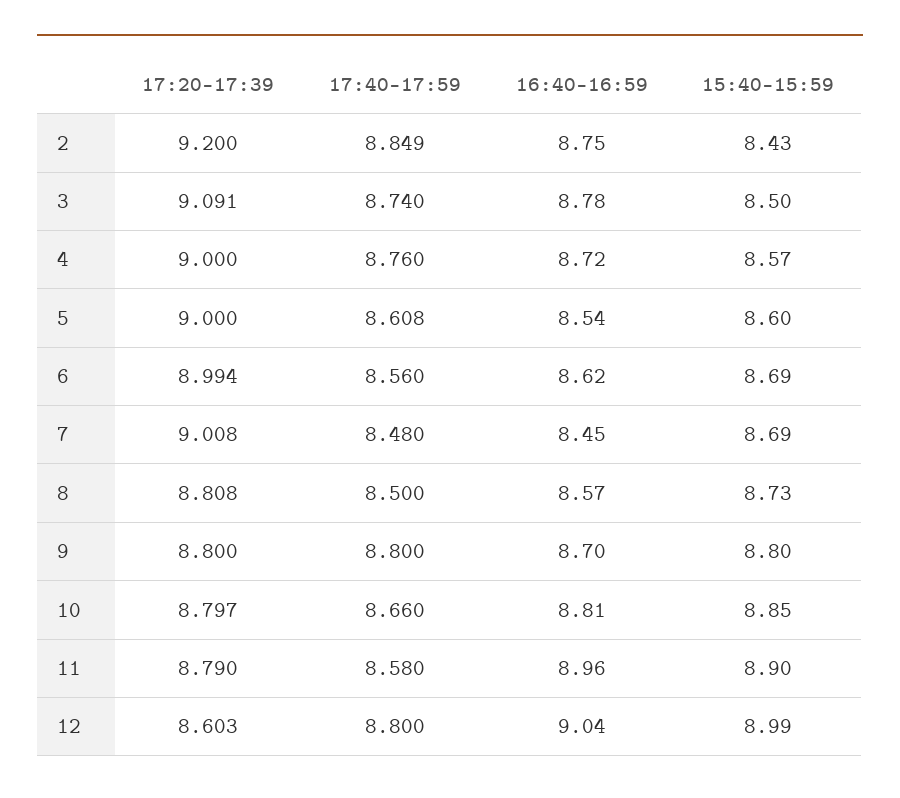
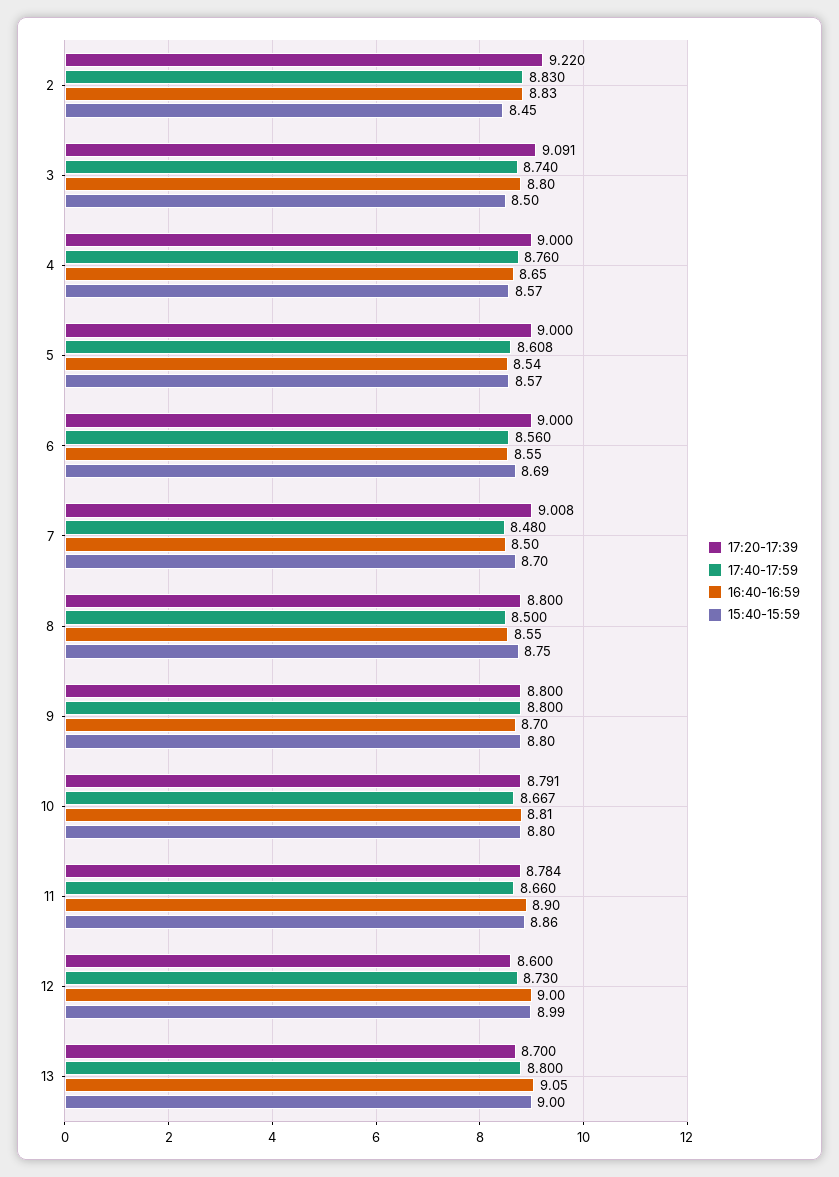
17:20-17:39, 2: 9.2 -> 9.22
17:40-17:59, 2: 8.849 -> 8.83
16:40-16:59, 2: 8.75 -> 8.83
15:40-15:59, 2: 8.43 -> 8.45
16:40-16:59, 3: 8.78 -> 8.8
16:40-16:59, 4: 8.72 -> 8.65
15:40-15:59, 5: 8.6 -> 8.57
17:20-17:39, 6: 8.994 -> 9
16:40-16:59, 6: 8.62 -> 8.55
16:40-16:59, 7: 8.45 -> 8.5
15:40-15:59, 7: 8.69 -> 8.7
17:20-17:39, 8: 8.808 -> 8.8
16:40-16:59, 8: 8.57 -> 8.55
15:40-15:59, 8: 8.73 -> 8.75
17:20-17:39, 10: 8.797 -> 8.791
17:40-17:59, 10: 8.66 -> 8.667
15:40-15:59, 10: 8.85 -> 8.8
17:20-17:39, 11: 8.79 -> 8.784
17:40-17:59, 11: 8.58 -> 8.66
16:40-16:59, 11: 8.96 -> 8.9
15:40-15:59, 11: 8.9 -> 8.86
17:20-17:39, 12: 8.603 -> 8.6
17:40-17:59, 12: 8.8 -> 8.73
16:40-16:59, 12: 9.04 -> 9
17:20-17:39, 13: none -> 8.7
17:40-17:59, 13: none -> 8.8
16:40-16:59, 13: none -> 9.05
15:40-15:59, 13: none -> 9

